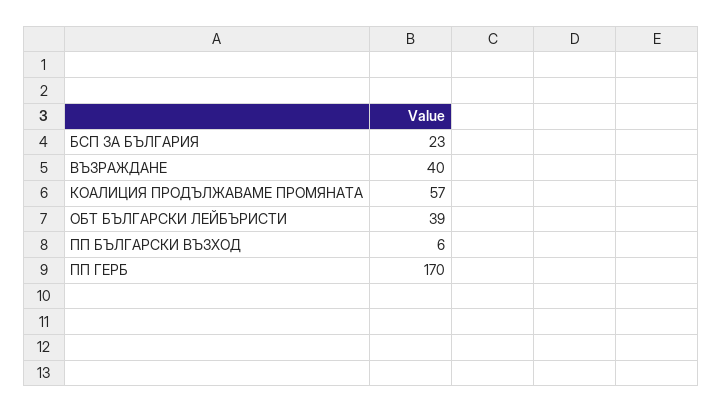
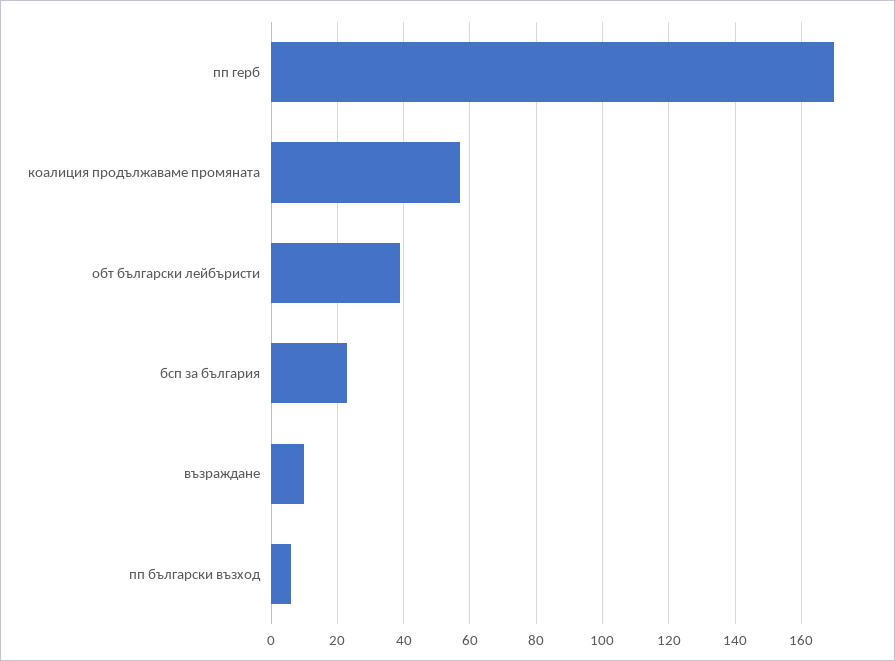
ВЪЗРАЖДАНЕ: 40 -> 10

